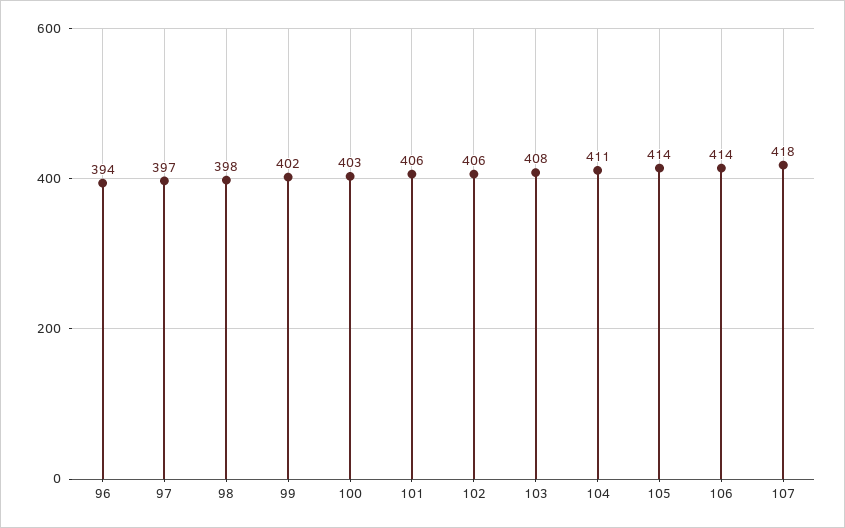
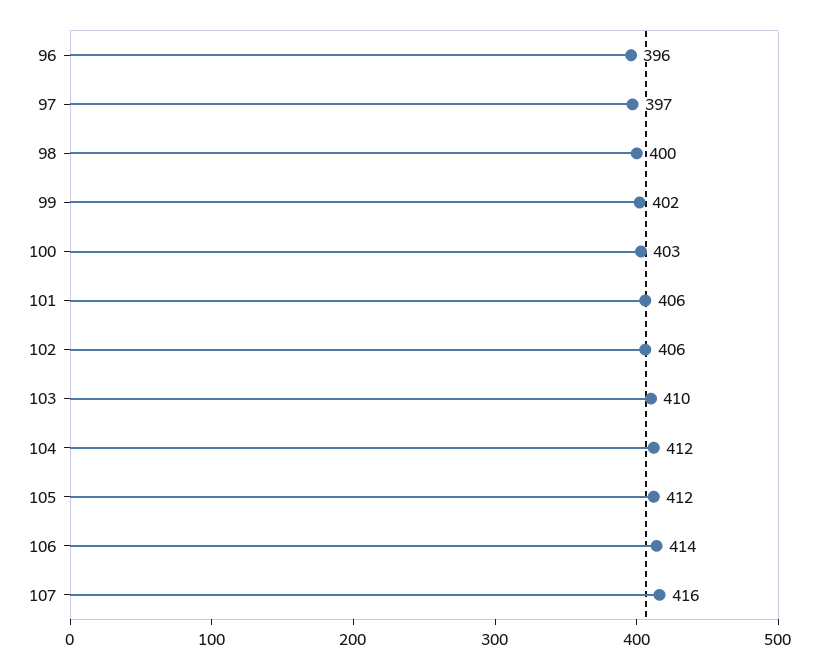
96: 394 -> 396
98: 398 -> 400
103: 408 -> 410
104: 411 -> 412
105: 414 -> 412
107: 418 -> 416

